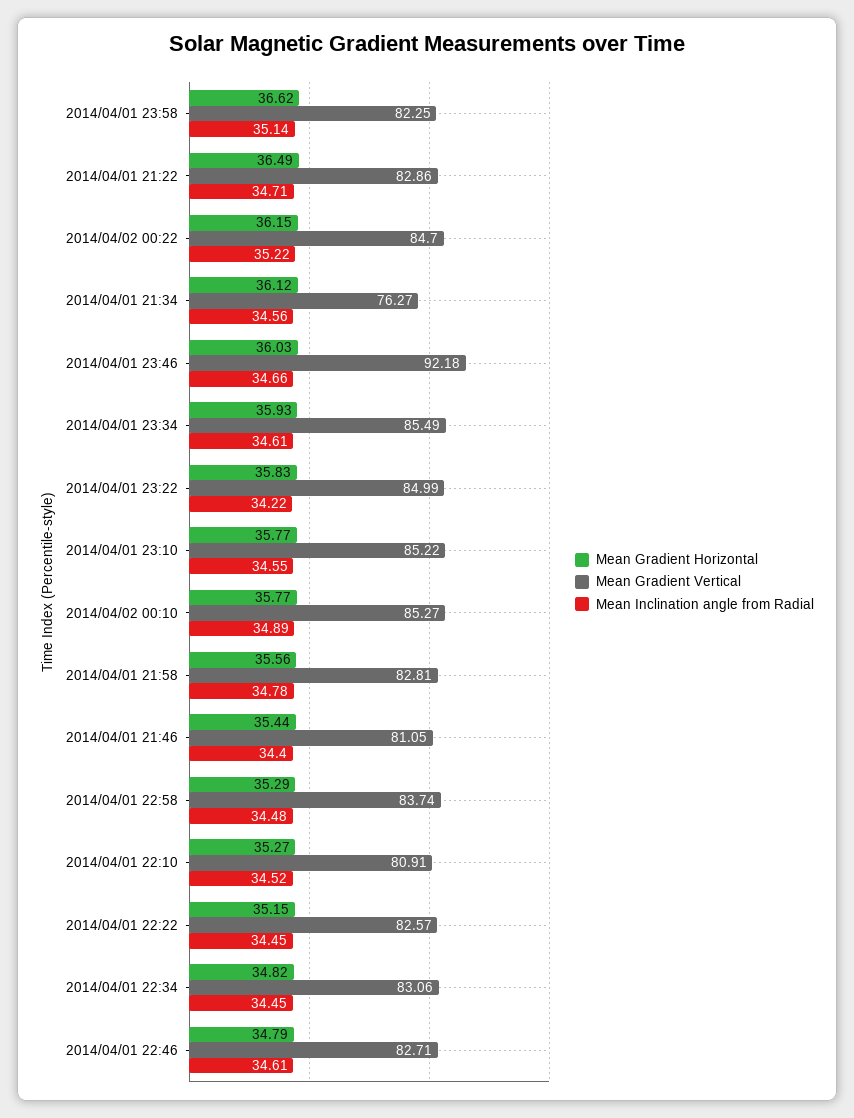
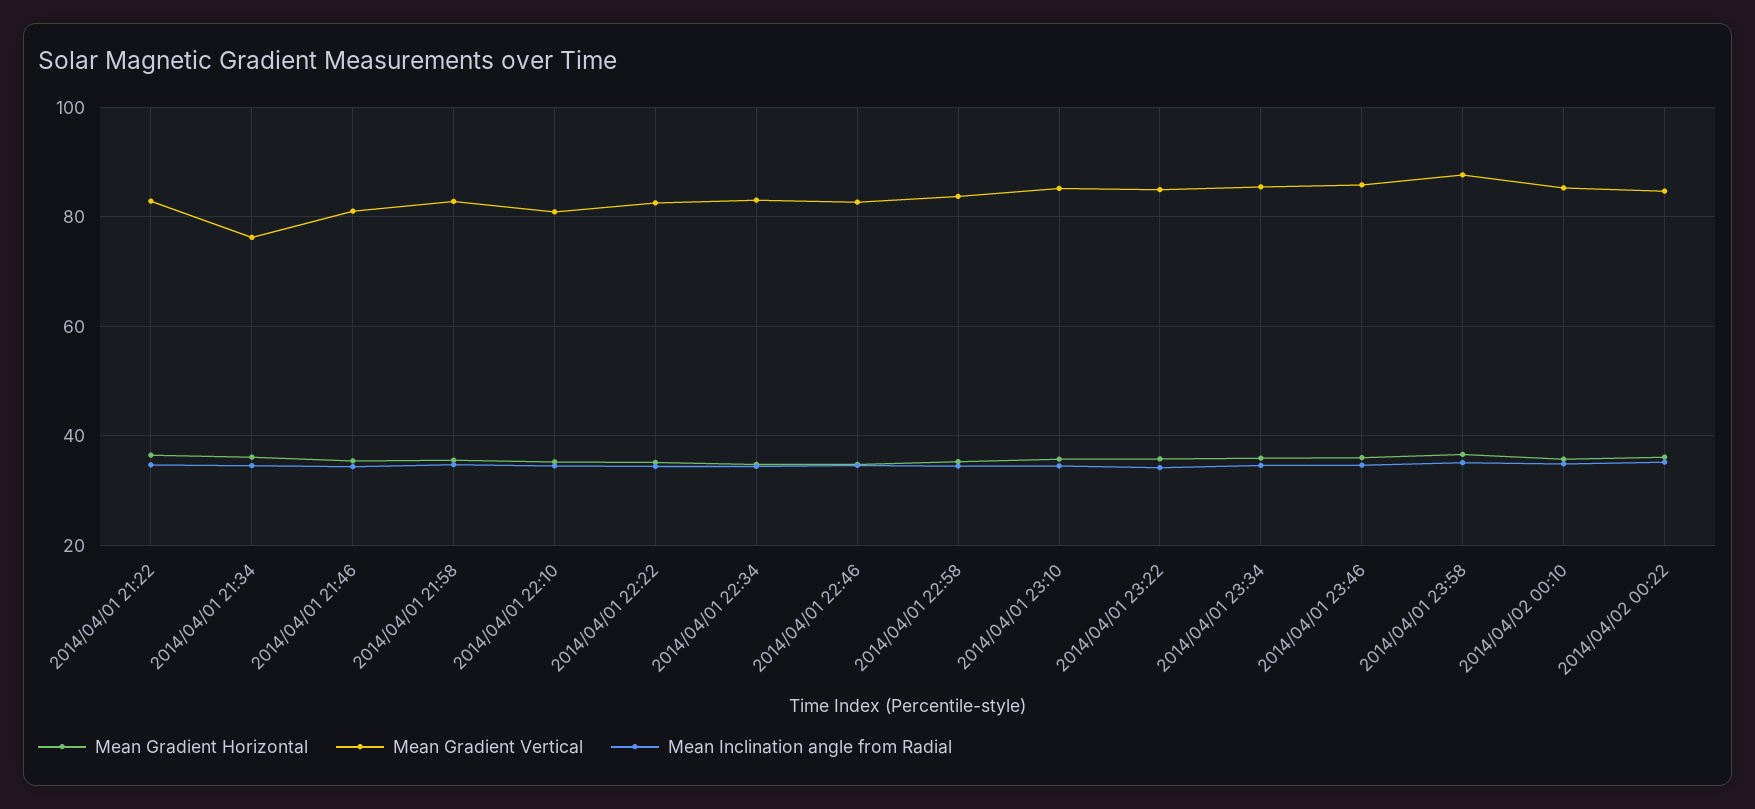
Mean Gradient Vertical, 2014/04/01 23:58: 82.25 -> 88
Mean Gradient Vertical, 2014/04/01 23:46: 92.18 -> 86

